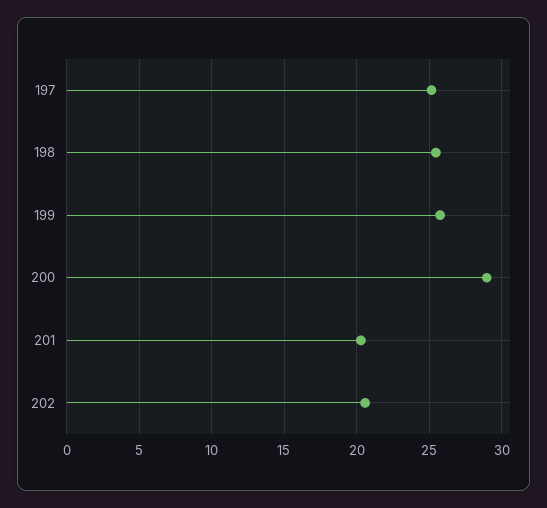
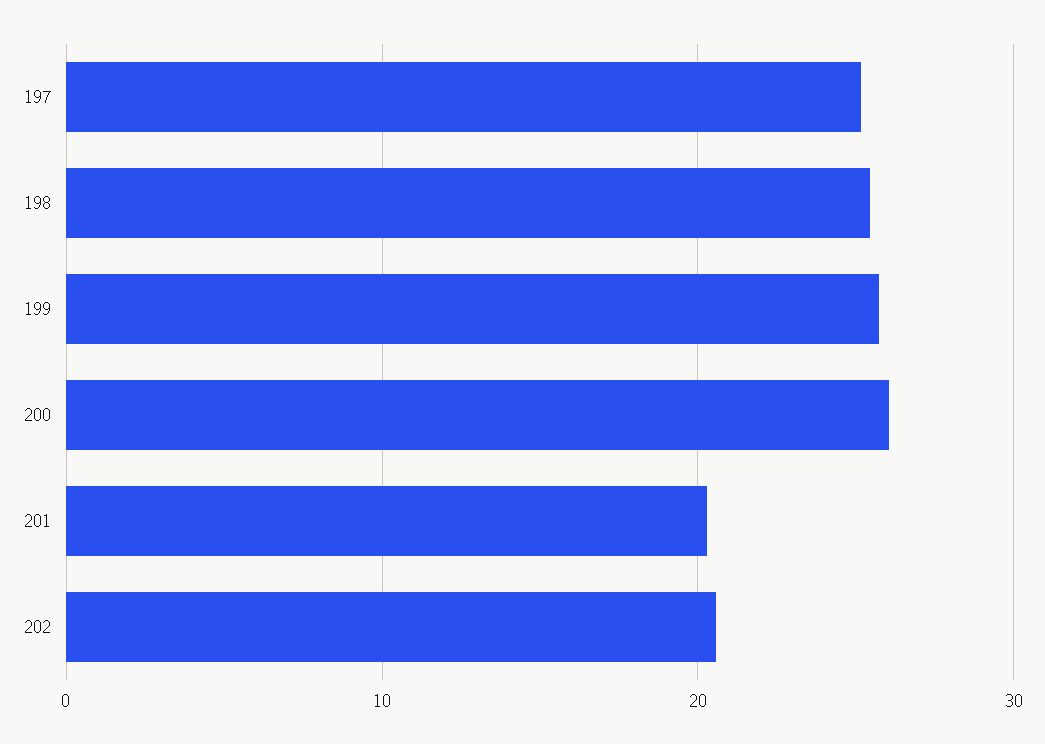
200: 29 -> 26

